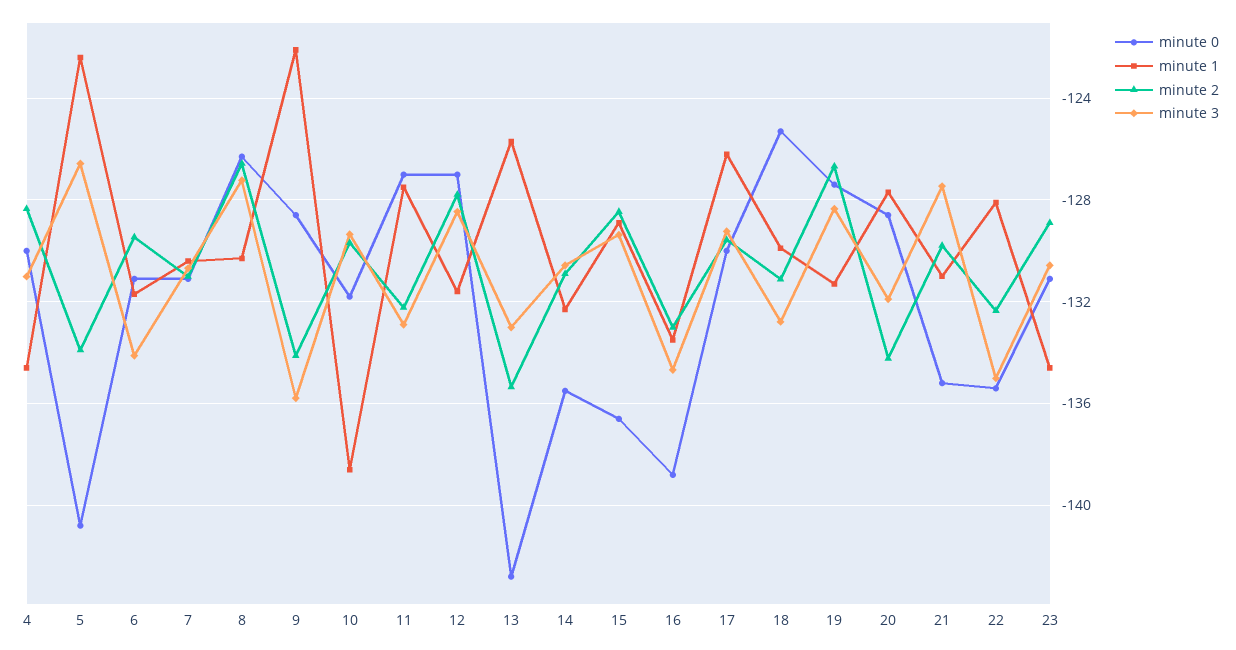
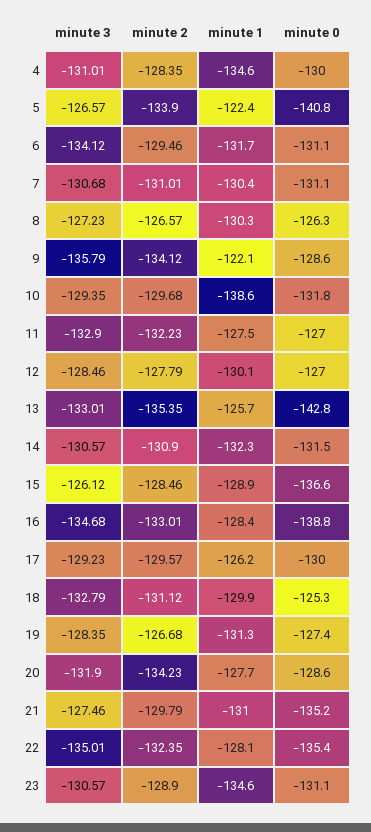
minute 1, 12: -131.5 -> -130.1
minute 0, 14: -135.5 -> -131.5
minute 3, 15: -129.5 -> -126.12
minute 1, 16: -133.5 -> -128.4

